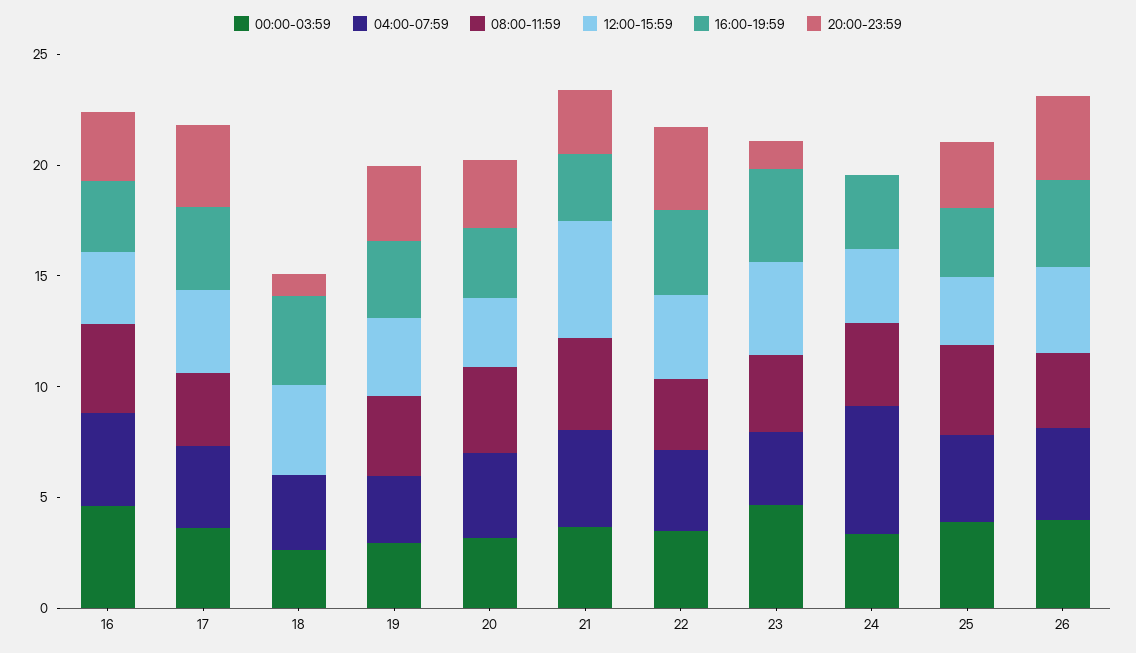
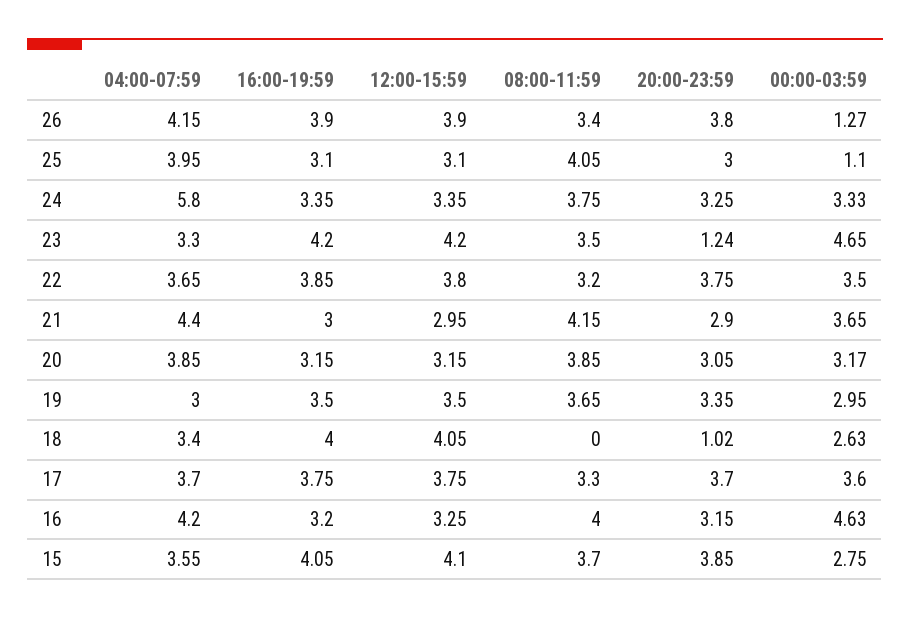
12:00-15:59, 21: 5 -> 2.95
20:00-23:59, 24: 0 -> 3.25
00:00-03:59, 25: 4 -> 1.1
00:00-03:59, 26: 4 -> 1.27
04:00-07:59, 15: none -> 3.55
16:00-19:59, 15: none -> 4.05
12:00-15:59, 15: none -> 4.1
08:00-11:59, 15: none -> 3.7
20:00-23:59, 15: none -> 3.85
00:00-03:59, 15: none -> 2.75

